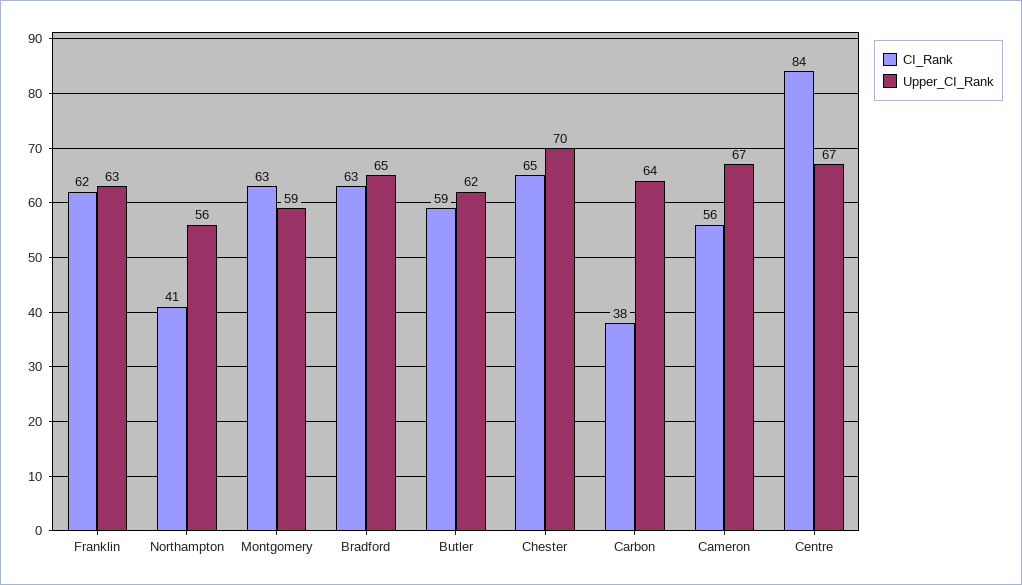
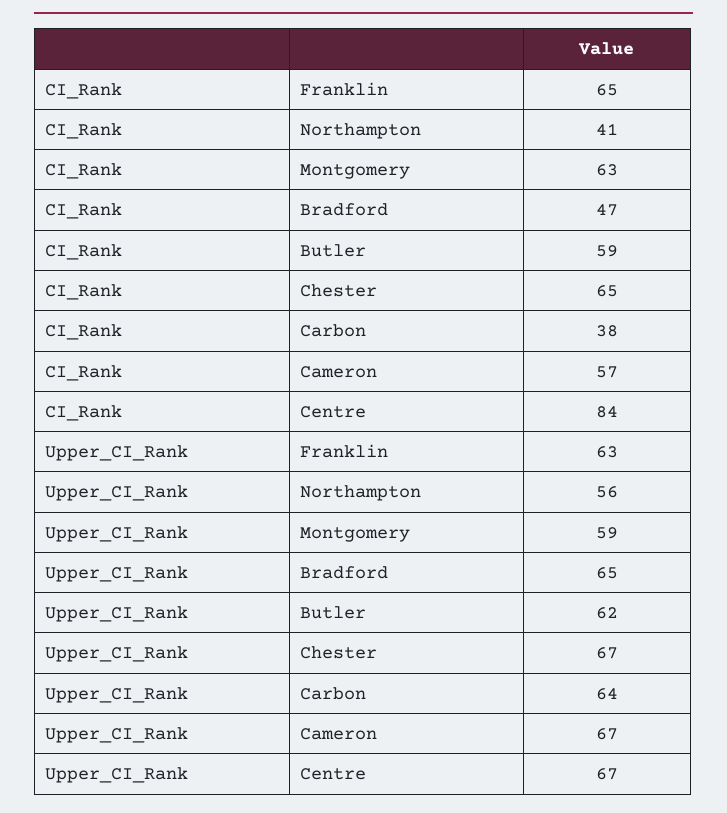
CI_Rank, Franklin: 62 -> 65
CI_Rank, Bradford: 63 -> 47
Upper_CI_Rank, Chester: 70 -> 67
CI_Rank, Cameron: 56 -> 57

